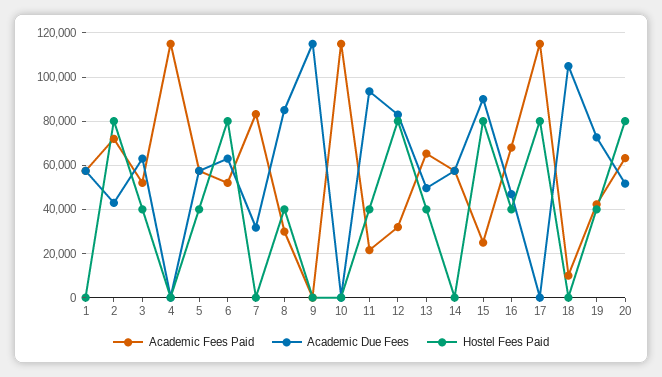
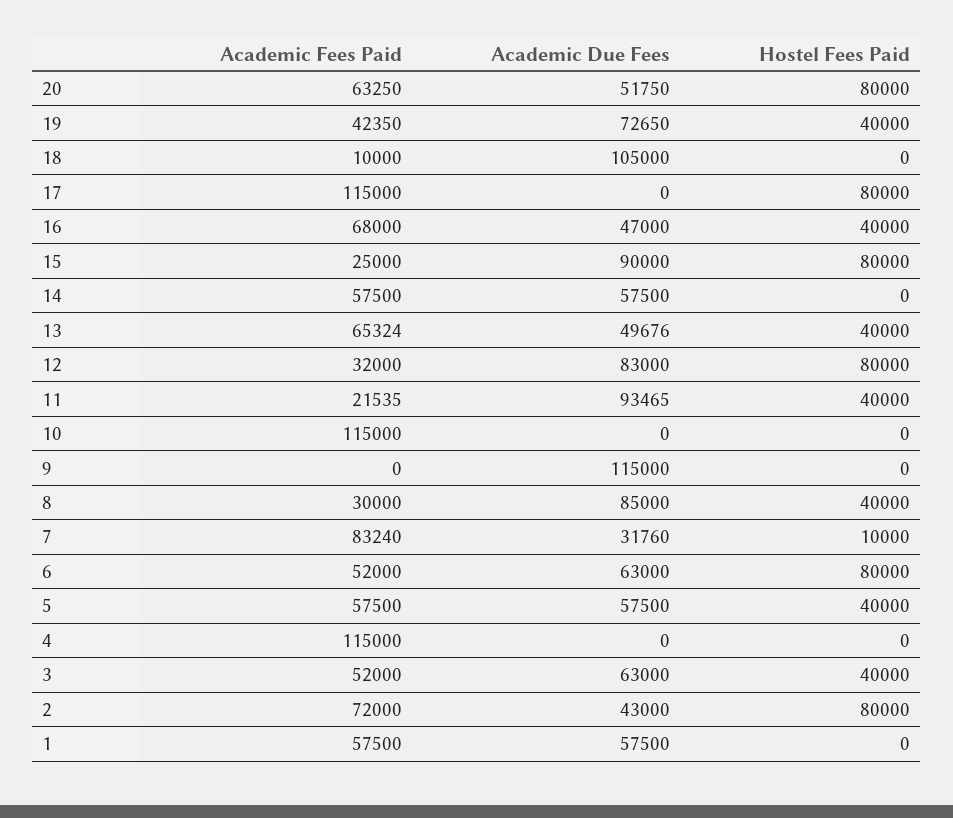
Hostel Fees Paid, 7: 0 -> 10000

